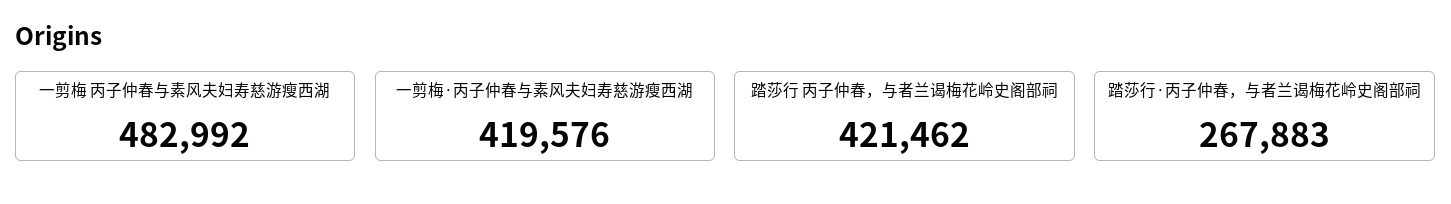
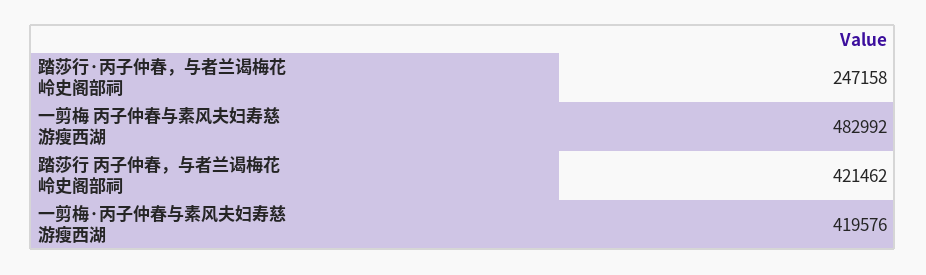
踏莎行·丙子仲春，与者兰谒梅花岭史阁部祠: 267883 -> 247158

